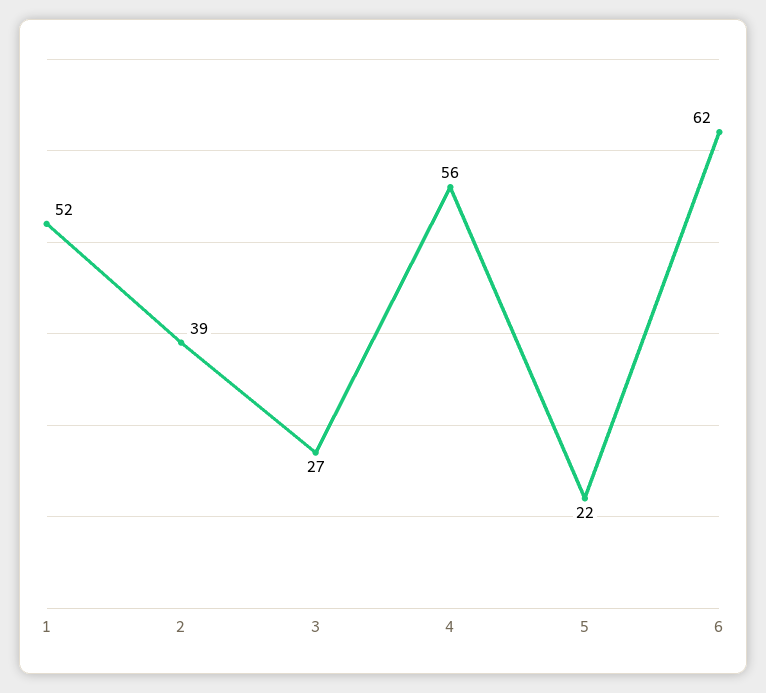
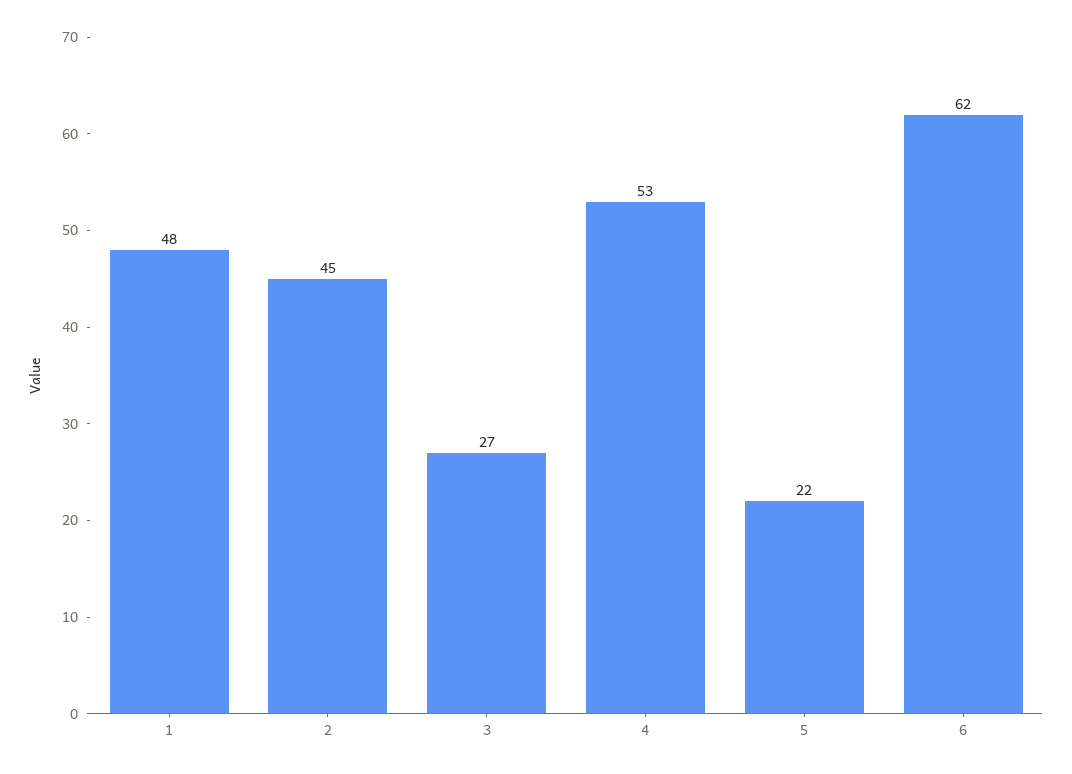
1: 52 -> 48
2: 39 -> 45
4: 56 -> 53

